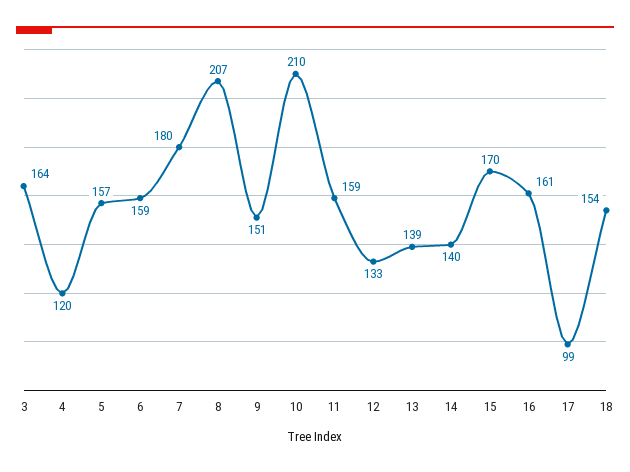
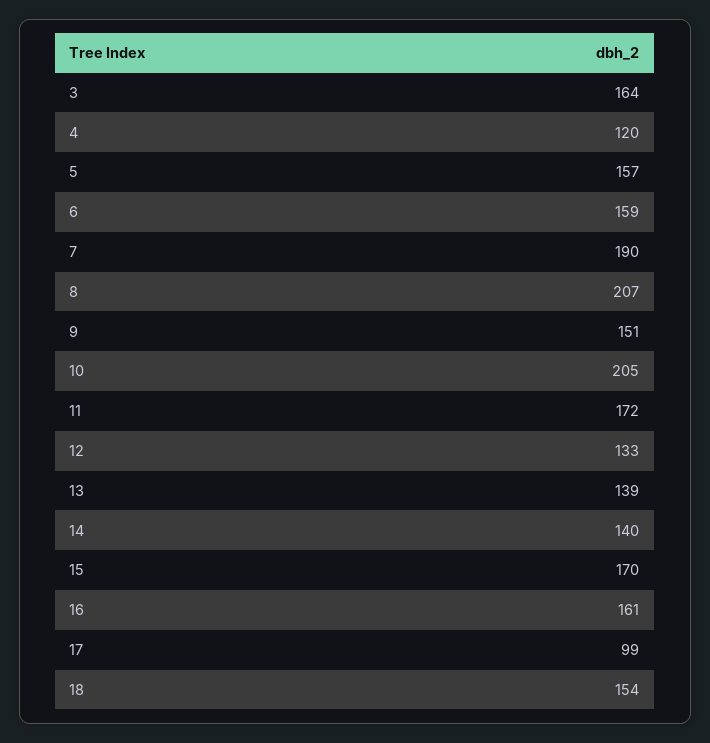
7: 180 -> 190
10: 210 -> 205
11: 159 -> 172

